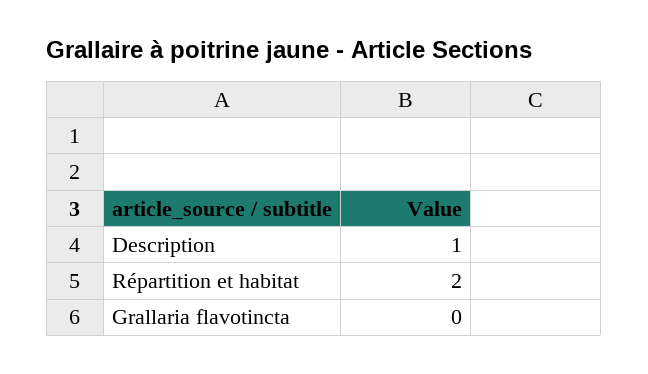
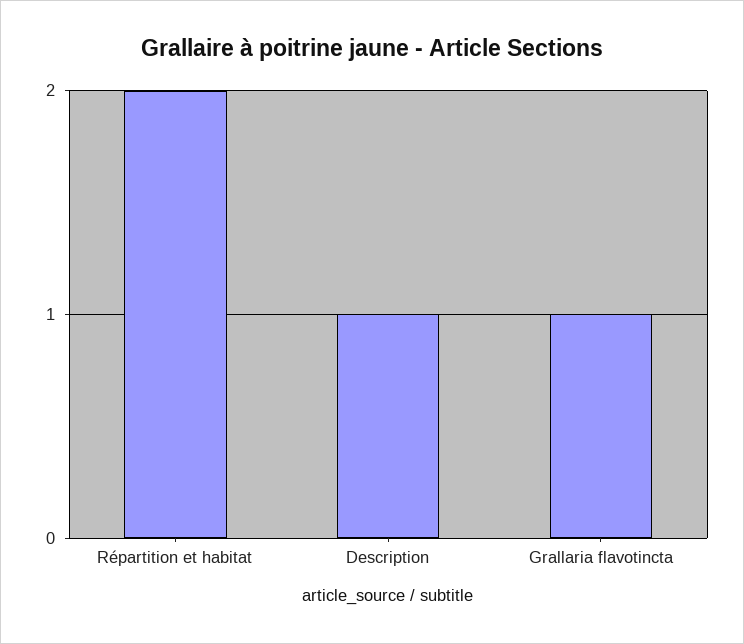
Grallaria flavotincta: 0 -> 1

